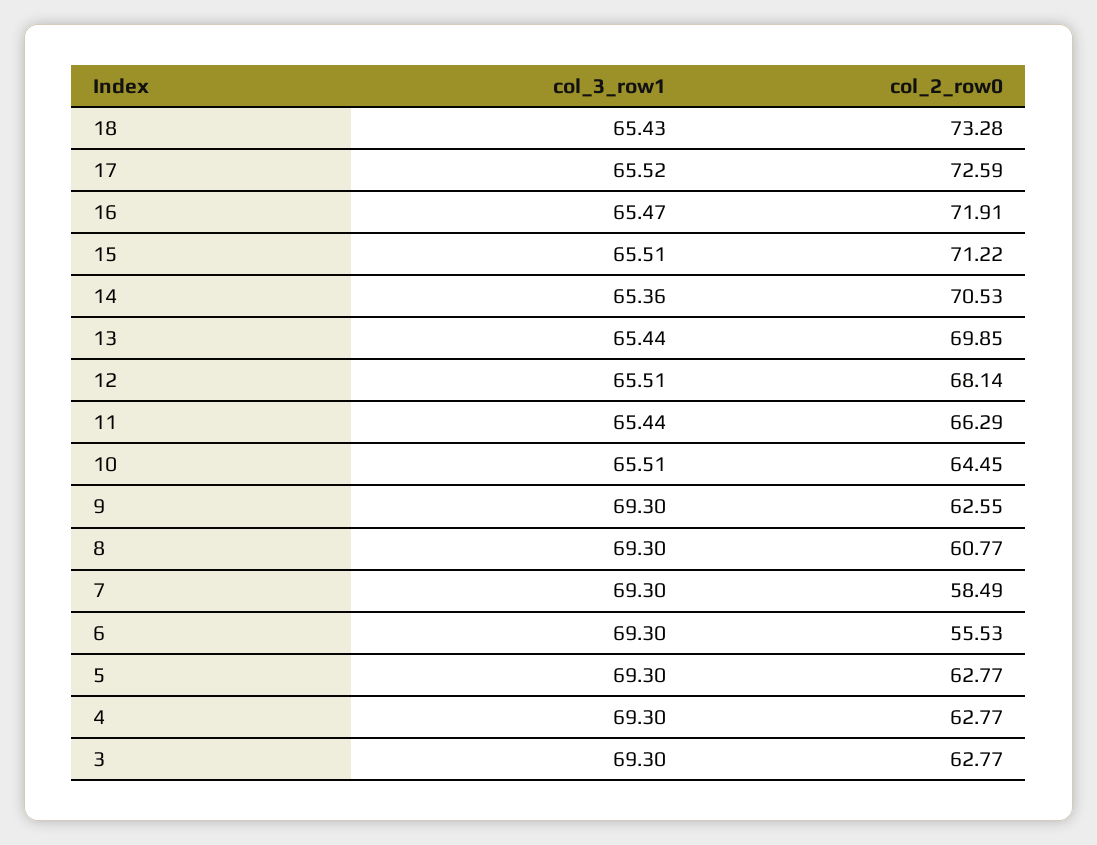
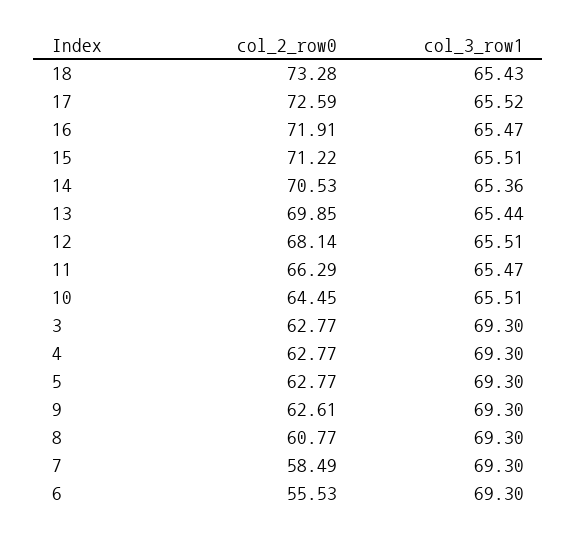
col_3_row1, 11: 65.44 -> 65.47
col_2_row0, 9: 62.55 -> 62.61

